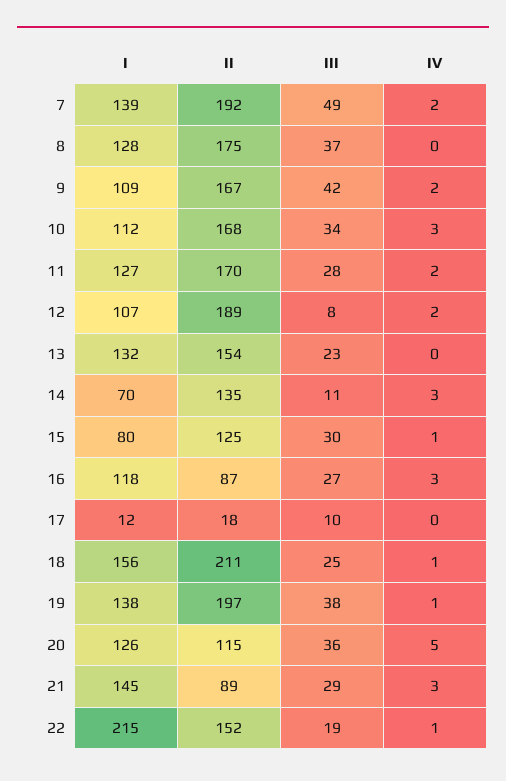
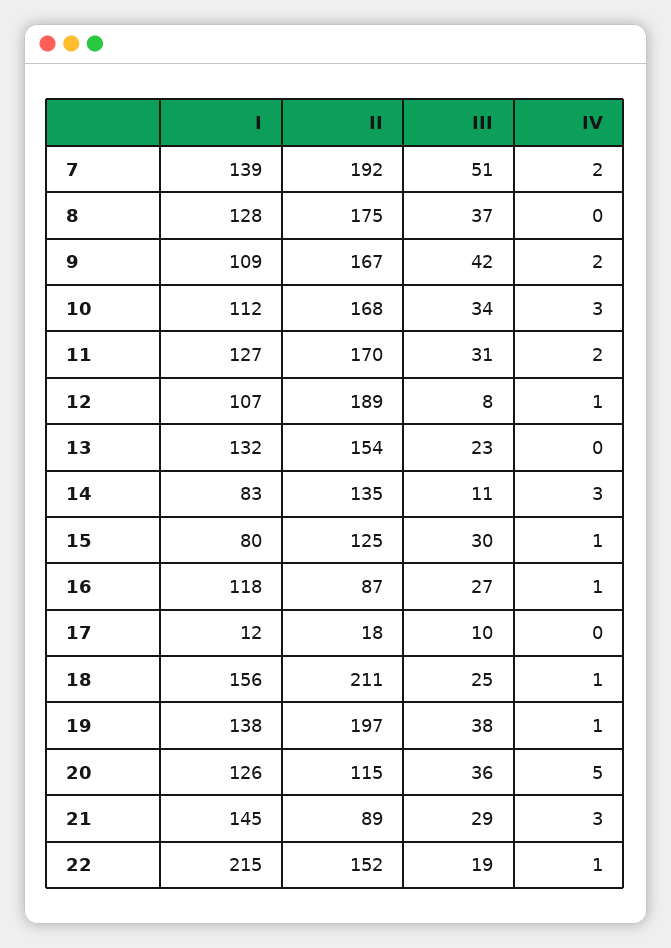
III, 7: 49 -> 51
III, 11: 28 -> 31
IV, 12: 2 -> 1
I, 14: 70 -> 83
IV, 16: 3 -> 1

